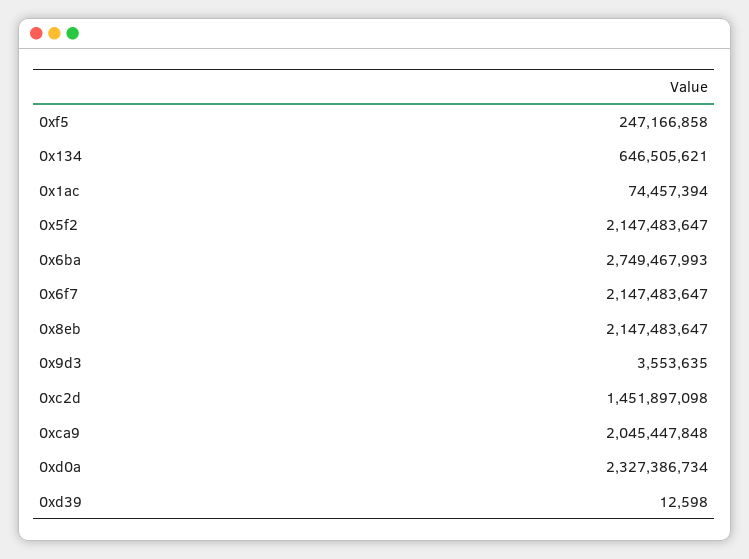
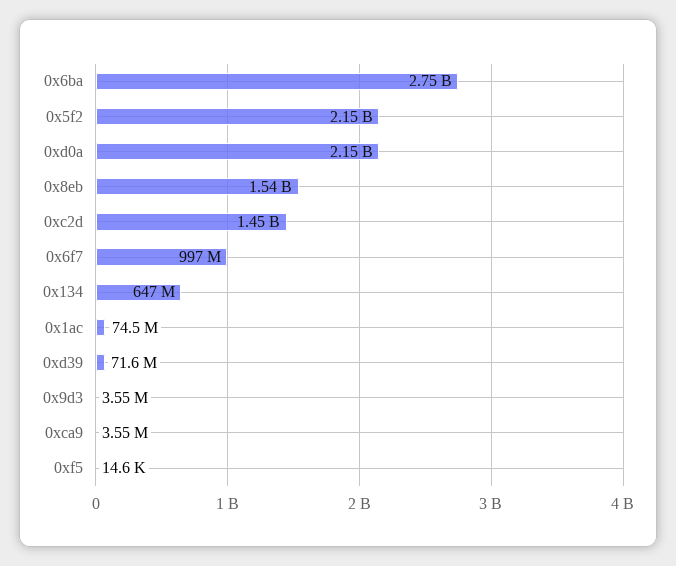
0xf5: 247166858 -> 14600
0x6f7: 2147483647 -> 997000000
0x8eb: 2147483647 -> 1540000000
0xca9: 2045447848 -> 3550000
0xd0a: 2327386734 -> 2150000000
0xd39: 12598 -> 71600000

